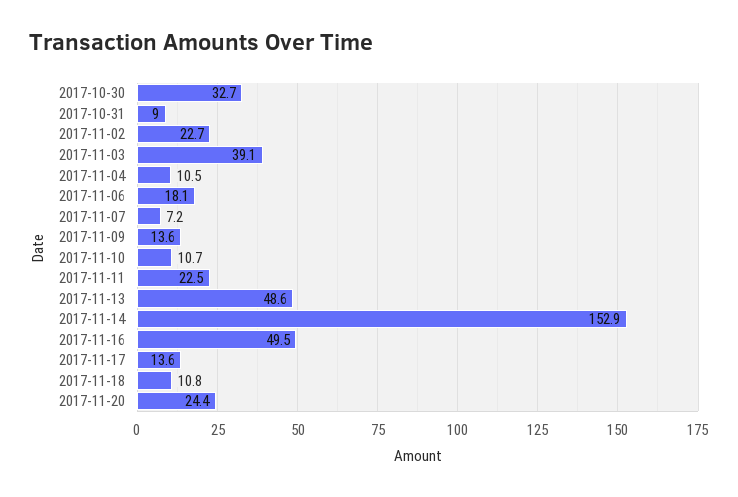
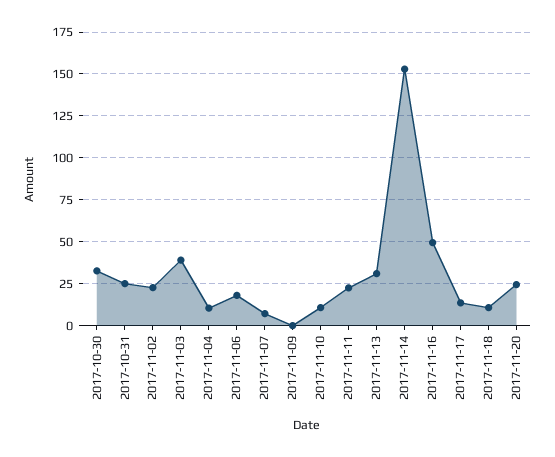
2017-10-31: 9 -> 25
2017-11-09: 13.6 -> 0
2017-11-13: 48.6 -> 30

